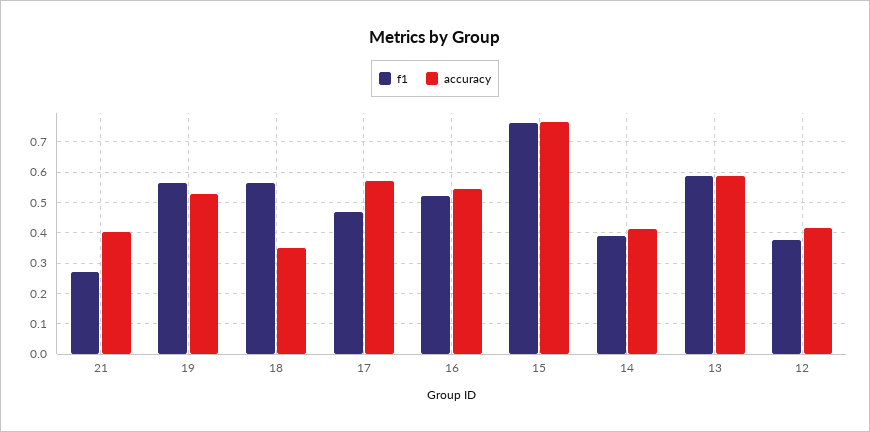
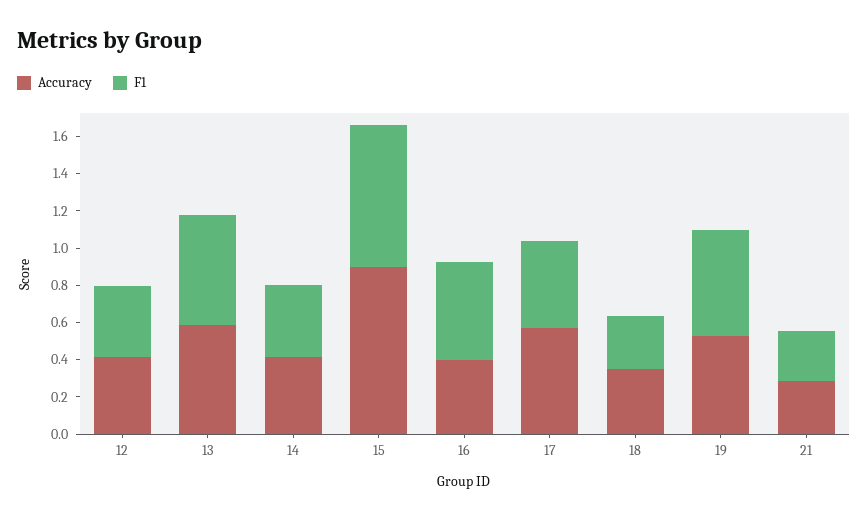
accuracy, 21: 0.4 -> 0.3
f1, 18: 0.56 -> 0.3
accuracy, 16: 0.54 -> 0.4
accuracy, 15: 0.76 -> 0.9

